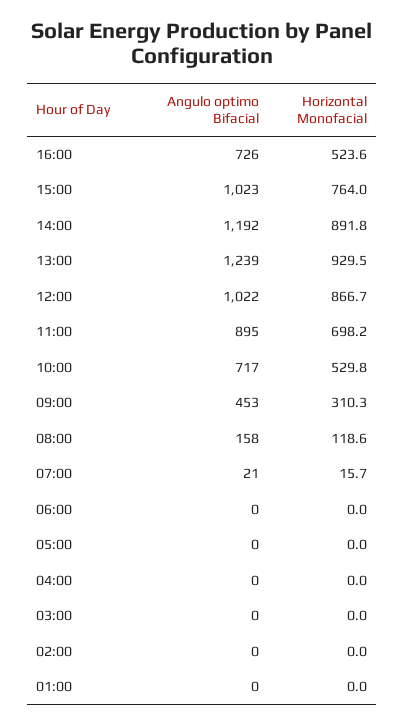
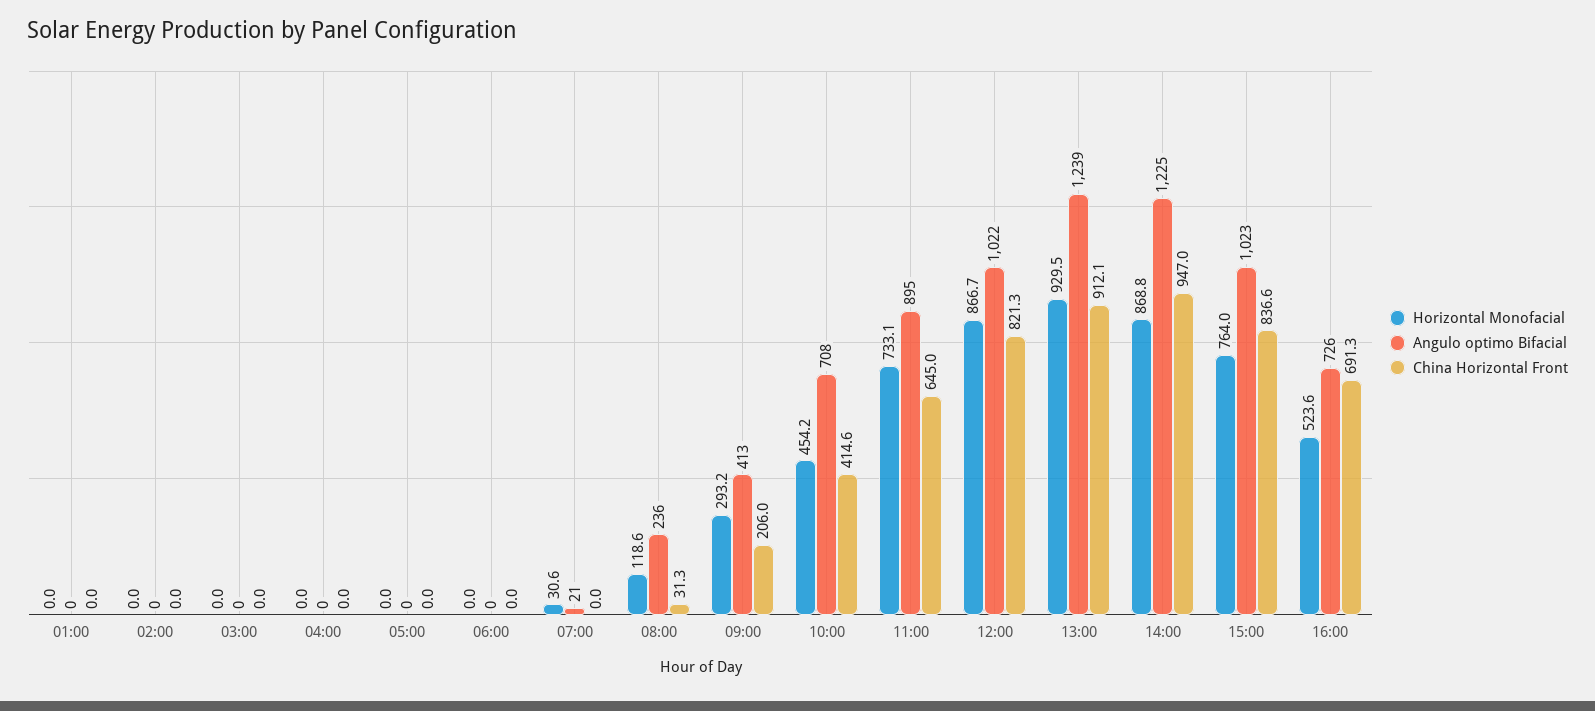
Angulo optimo Bifacial, 14:00: 1192 -> 1225
Horizontal Monofacial, 14:00: 891.8 -> 868.8
Horizontal Monofacial, 11:00: 698.2 -> 733.1
Angulo optimo Bifacial, 10:00: 717 -> 708
Horizontal Monofacial, 10:00: 529.8 -> 454.2
Angulo optimo Bifacial, 09:00: 453 -> 413
Horizontal Monofacial, 09:00: 310.3 -> 293.2
Angulo optimo Bifacial, 08:00: 158 -> 236
Horizontal Monofacial, 07:00: 15.7 -> 30.6
China Horizontal Front, 01:00: none -> 0
China Horizontal Front, 02:00: none -> 0
China Horizontal Front, 03:00: none -> 0
China Horizontal Front, 04:00: none -> 0
China Horizontal Front, 05:00: none -> 0
China Horizontal Front, 06:00: none -> 0
China Horizontal Front, 07:00: none -> 0
China Horizontal Front, 08:00: none -> 31.3
China Horizontal Front, 09:00: none -> 206
China Horizontal Front, 10:00: none -> 414.6
China Horizontal Front, 11:00: none -> 645
China Horizontal Front, 12:00: none -> 821.3
China Horizontal Front, 13:00: none -> 912.1
China Horizontal Front, 14:00: none -> 947
China Horizontal Front, 15:00: none -> 836.6
China Horizontal Front, 16:00: none -> 691.3

